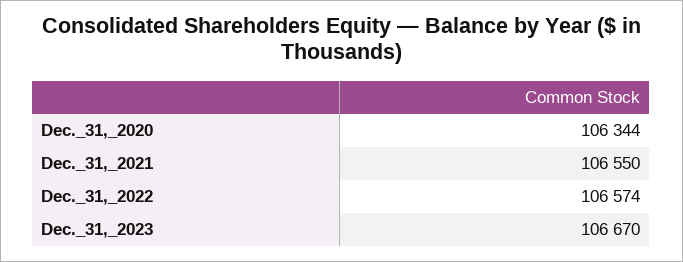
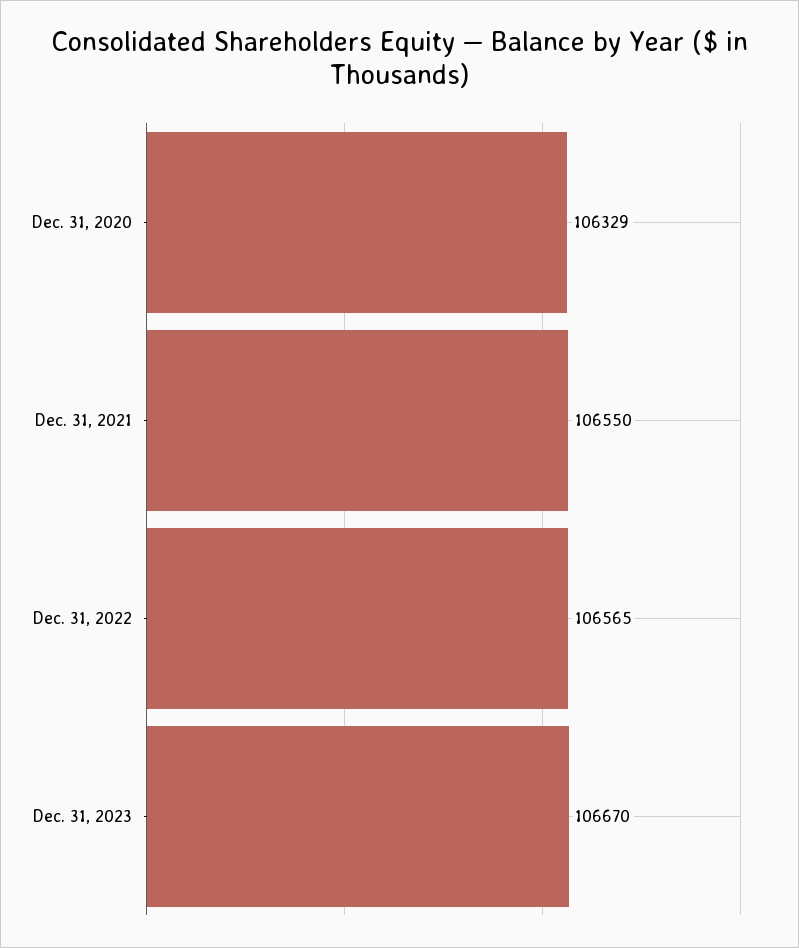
Dec._31,_2020: 106344 -> 106329
Dec._31,_2022: 106574 -> 106565

